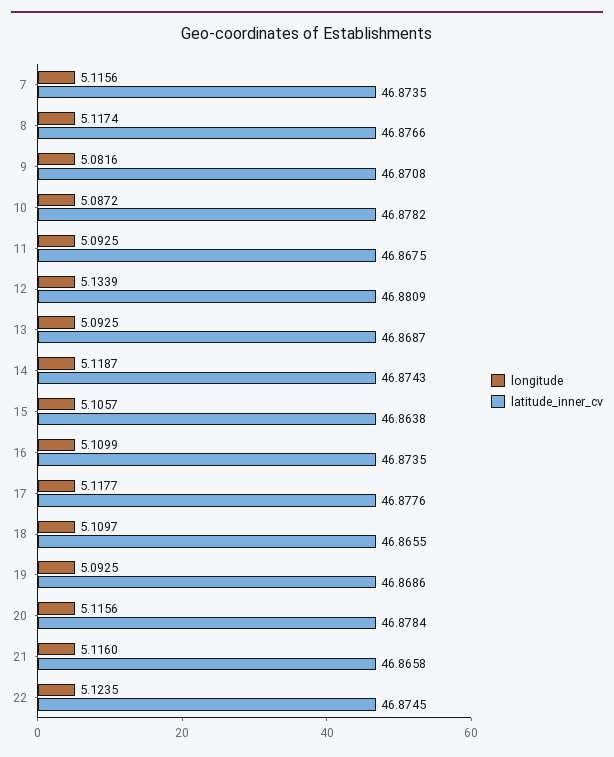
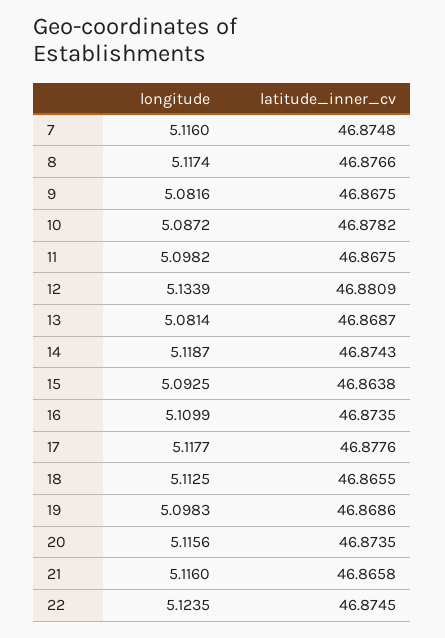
longitude, 7: 5.1156 -> 5.116
latitude_inner_cv, 7: 46.8735 -> 46.8748
latitude_inner_cv, 9: 46.8708 -> 46.8675
longitude, 11: 5.0925 -> 5.0982
longitude, 13: 5.0925 -> 5.0814
longitude, 15: 5.1057 -> 5.0925
longitude, 18: 5.1097 -> 5.1125
longitude, 19: 5.0925 -> 5.0983
latitude_inner_cv, 20: 46.8784 -> 46.8735

